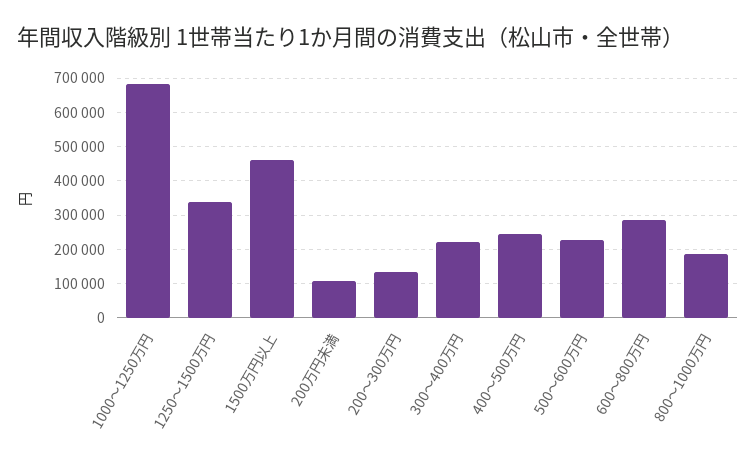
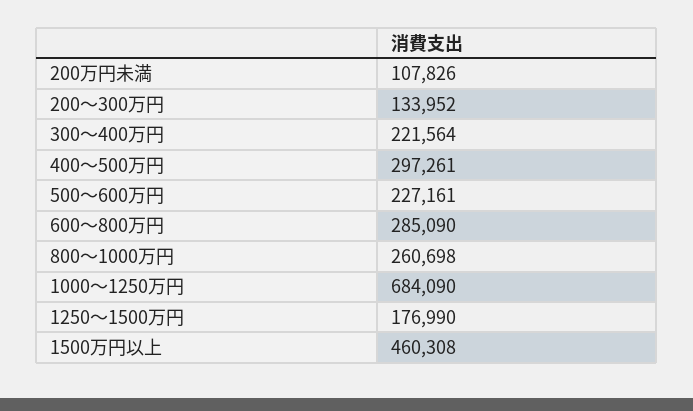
1250～1500万円: 340000 -> 176990
400～500万円: 240000 -> 297261
800～1000万円: 180000 -> 260698

